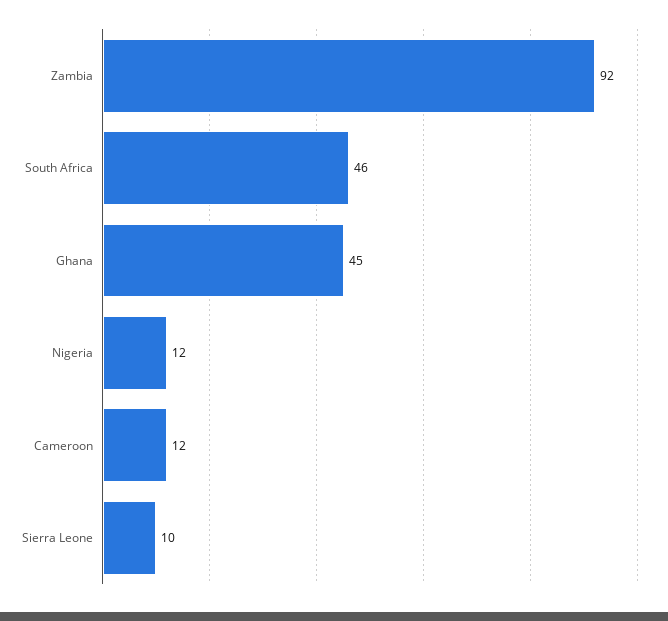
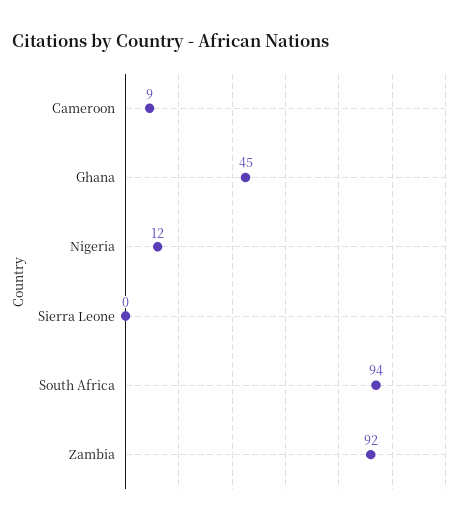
South Africa: 46 -> 94
Cameroon: 12 -> 9
Sierra Leone: 10 -> 0

